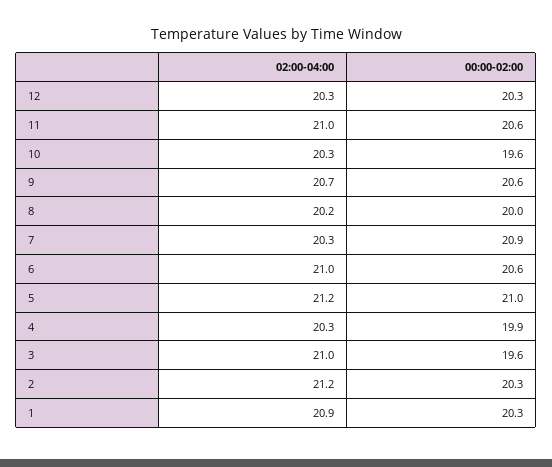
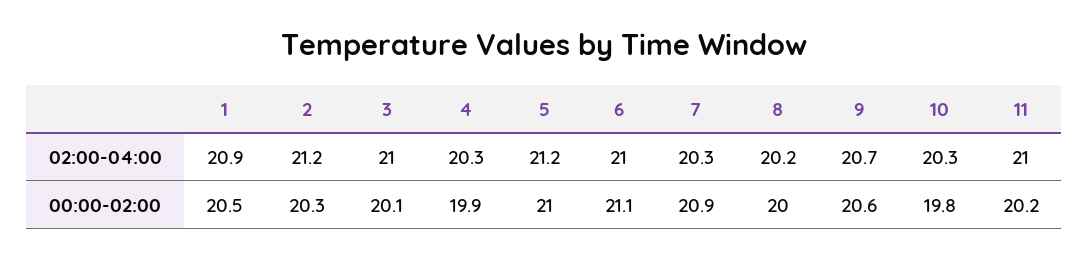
02:00-04:00, 12: 20.3 -> none
00:00-02:00, 12: 20.3 -> none
00:00-02:00, 11: 20.6 -> 20.2
00:00-02:00, 10: 19.6 -> 19.8
00:00-02:00, 6: 20.6 -> 21.1
00:00-02:00, 3: 19.6 -> 20.1
00:00-02:00, 1: 20.3 -> 20.5

